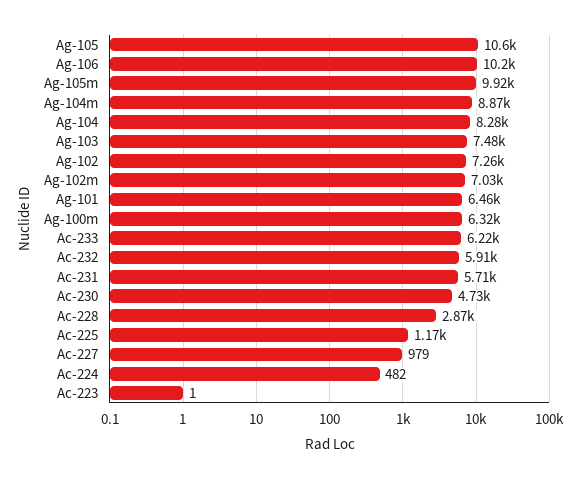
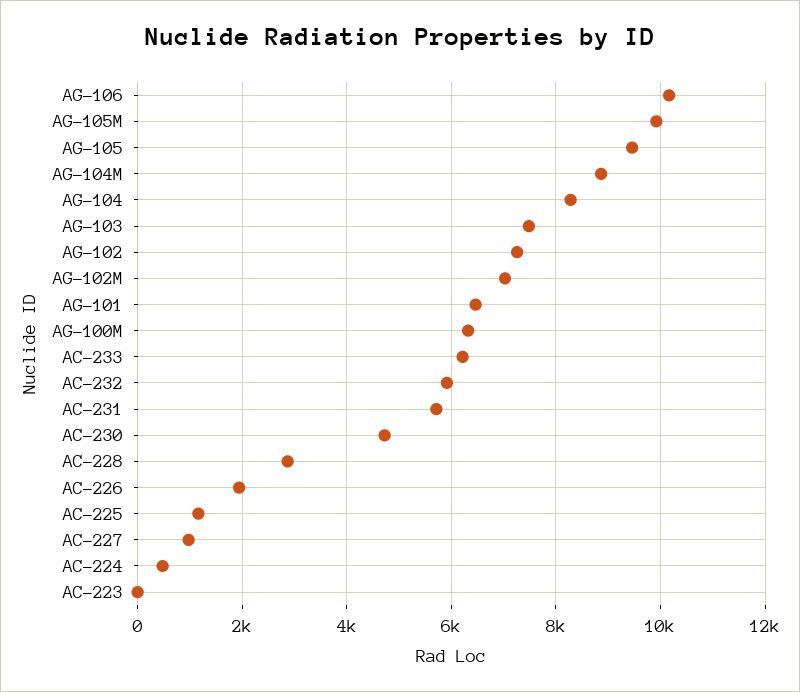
Ag-105: 10600 -> 9400
AC-226: none -> 2000

